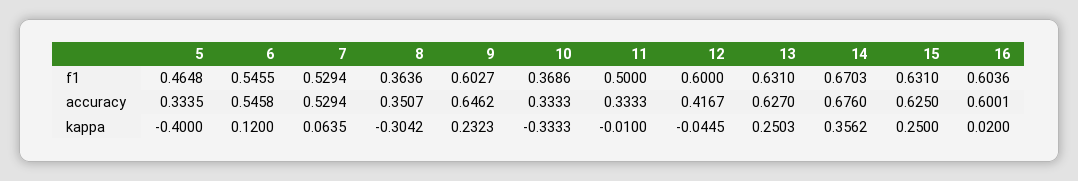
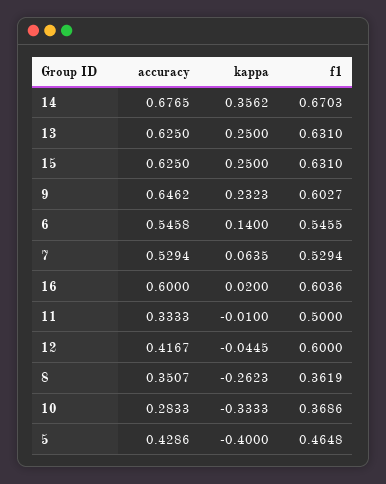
8, f1: 0.3636 -> 0.3619
5, accuracy: 0.3335 -> 0.4286
10, accuracy: 0.3333 -> 0.2833
13, accuracy: 0.627 -> 0.625
14, accuracy: 0.676 -> 0.6765
16, accuracy: 0.6001 -> 0.6
6, kappa: 0.12 -> 0.14
8, kappa: -0.3042 -> -0.2623
13, kappa: 0.2503 -> 0.25

